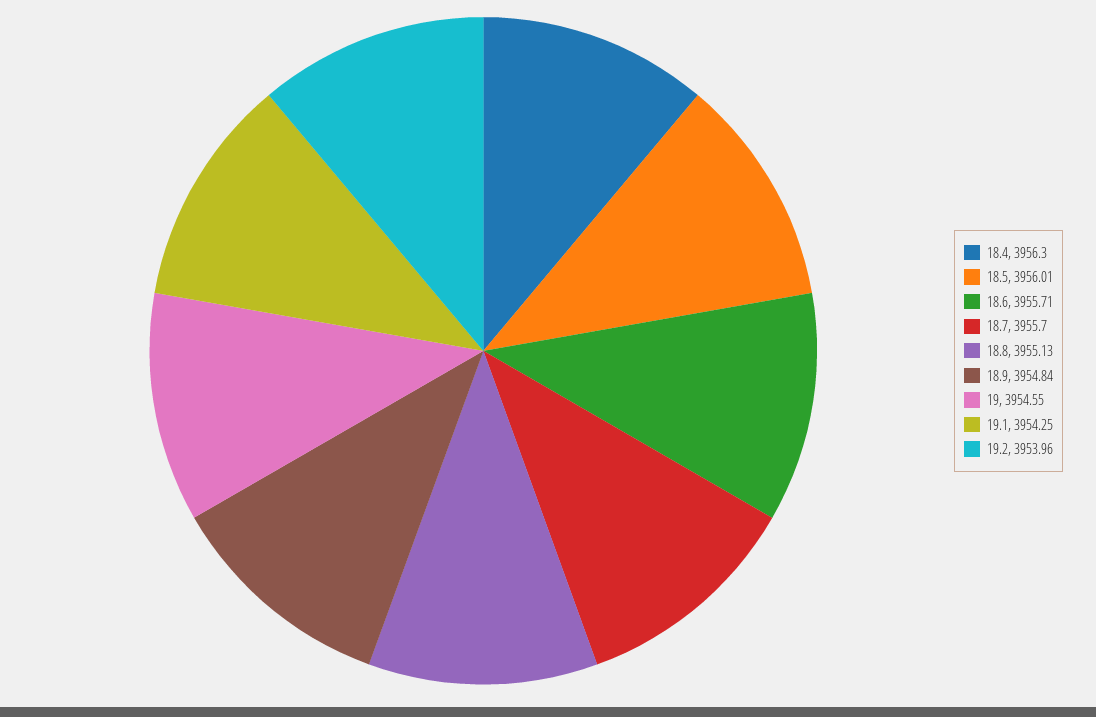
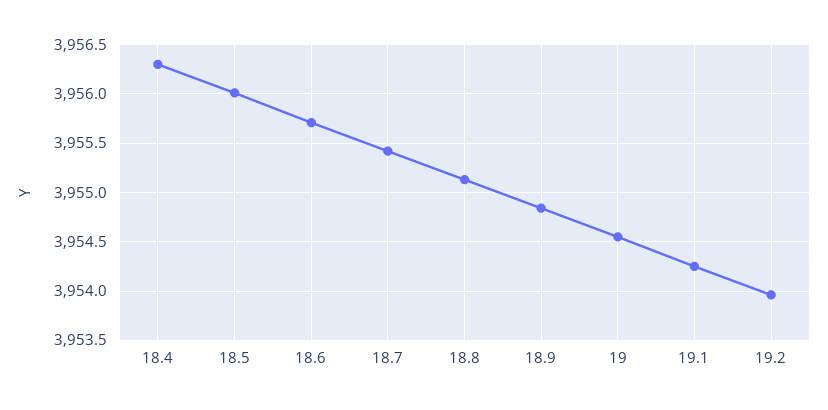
18.7: 3955.7 -> 3955.4

